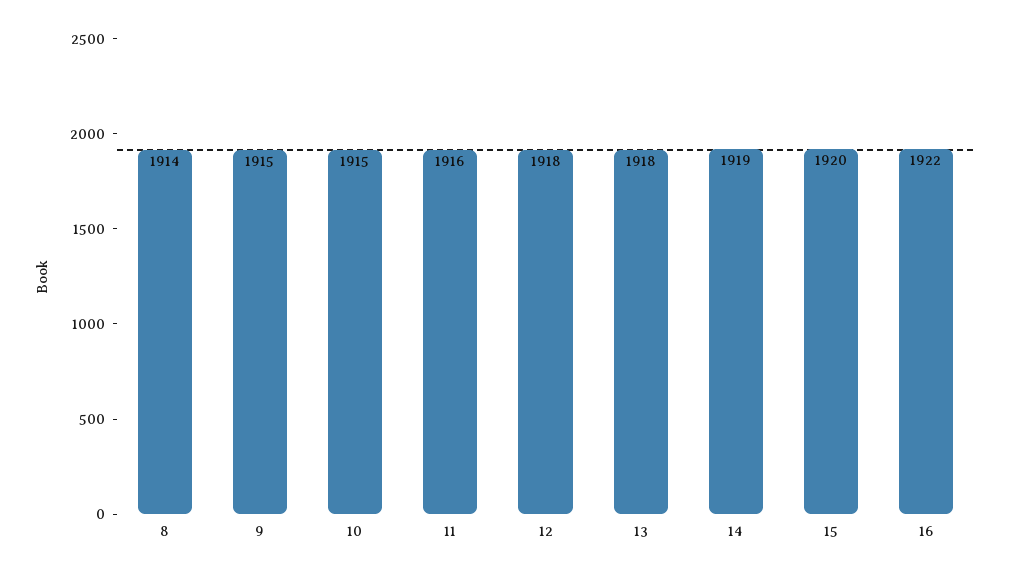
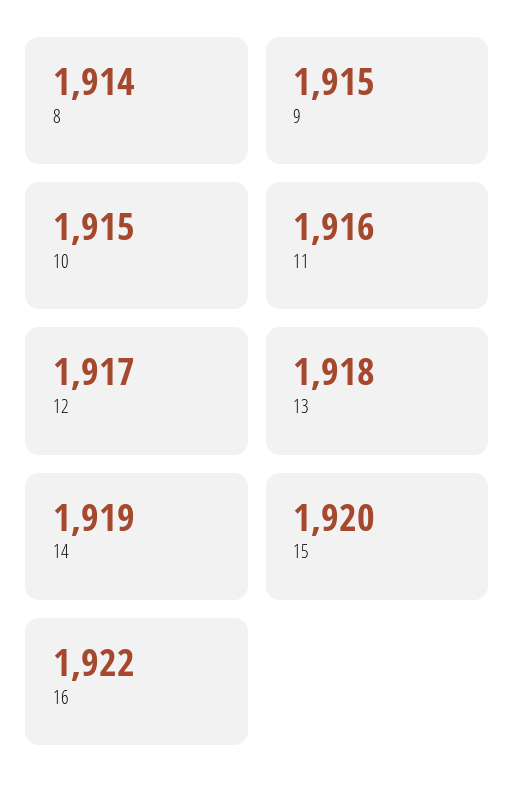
12: 1918 -> 1917

